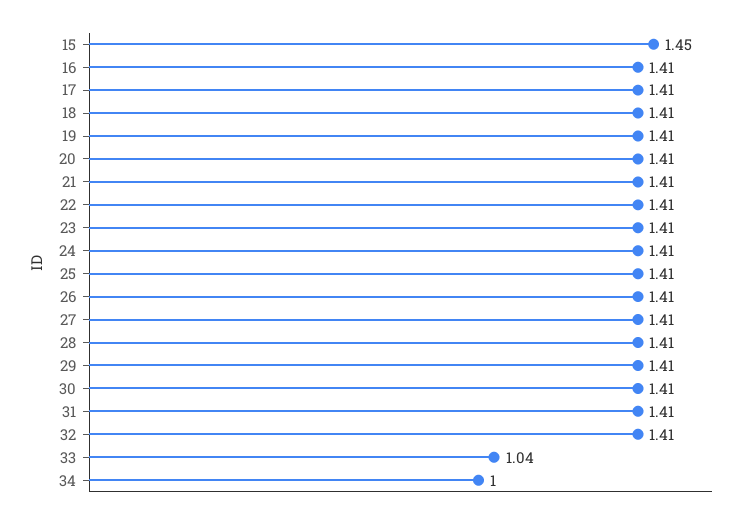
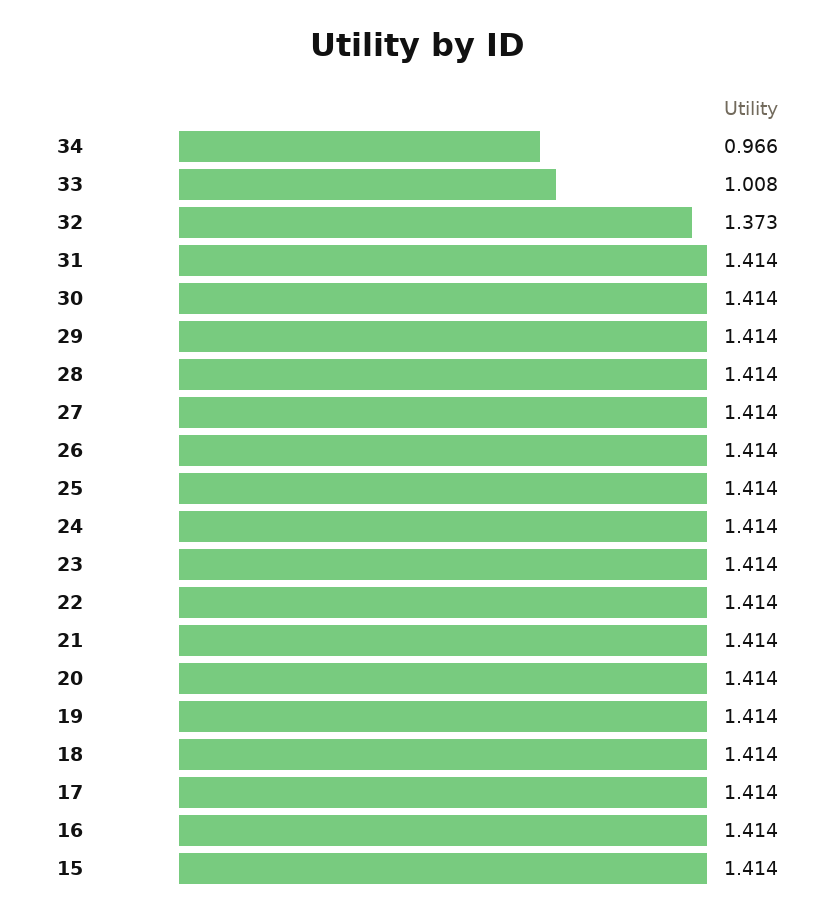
15: 1.45 -> 1.414
32: 1.41 -> 1.373
33: 1.04 -> 1.008
34: 1 -> 0.966

